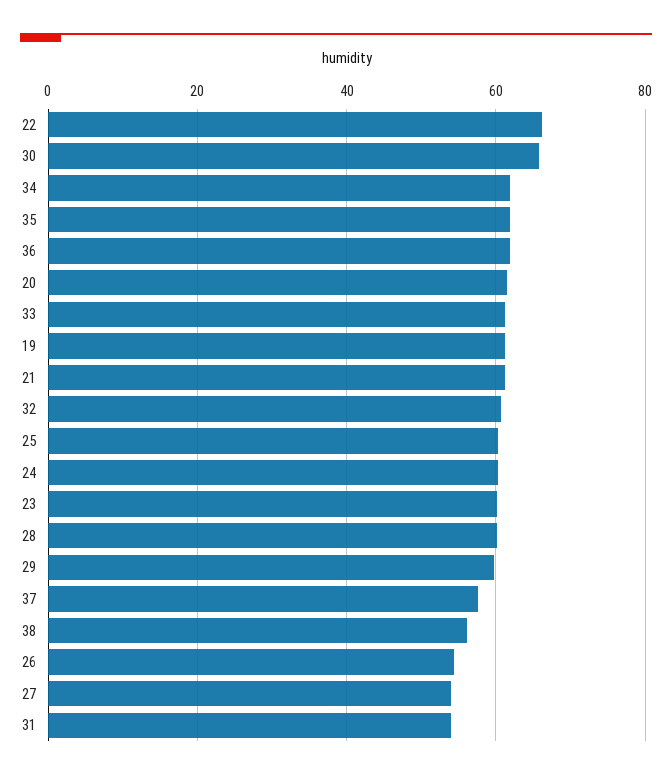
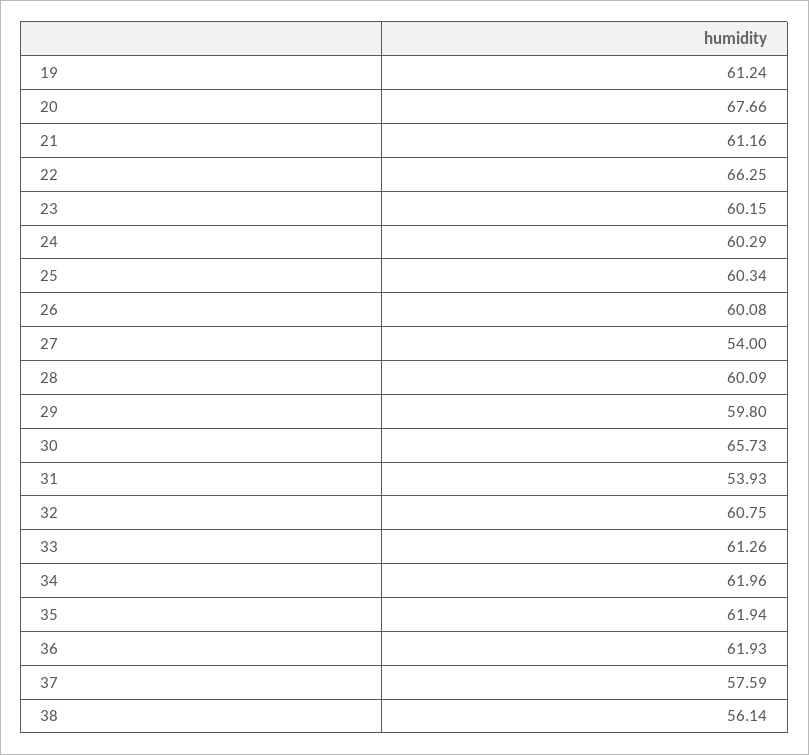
20: 62 -> 67.66
26: 54 -> 60.08

